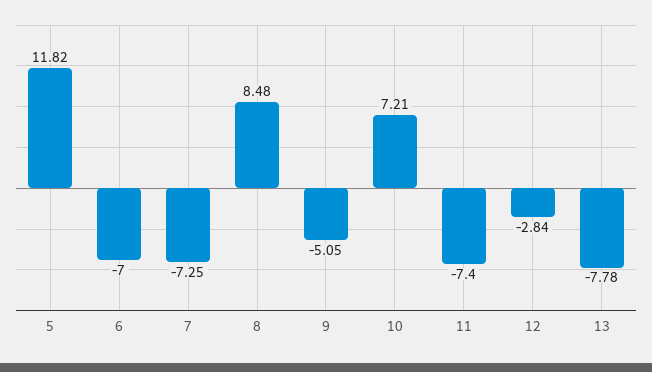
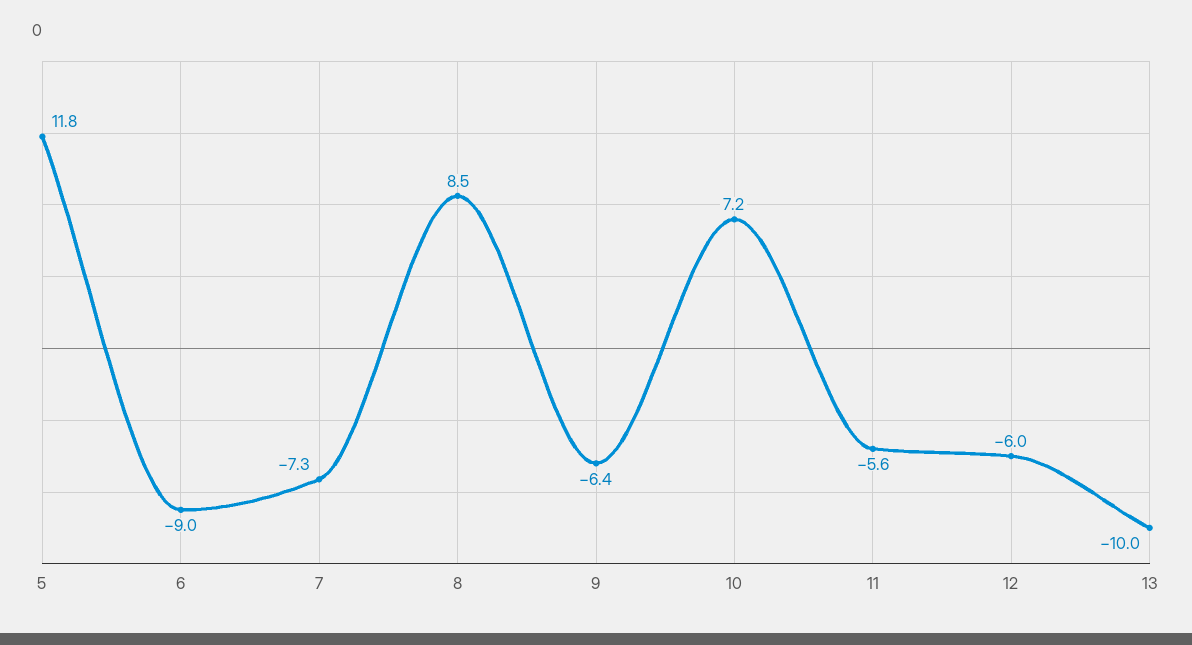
6: -7 -> -9
9: -5.05 -> -6.4
11: -7.4 -> -5.6
12: -2.84 -> -6
13: -7.78 -> -10

